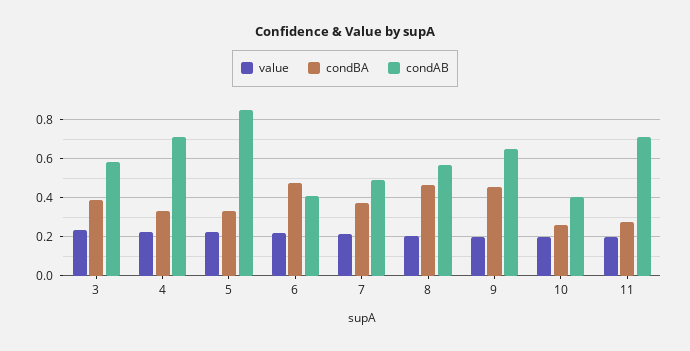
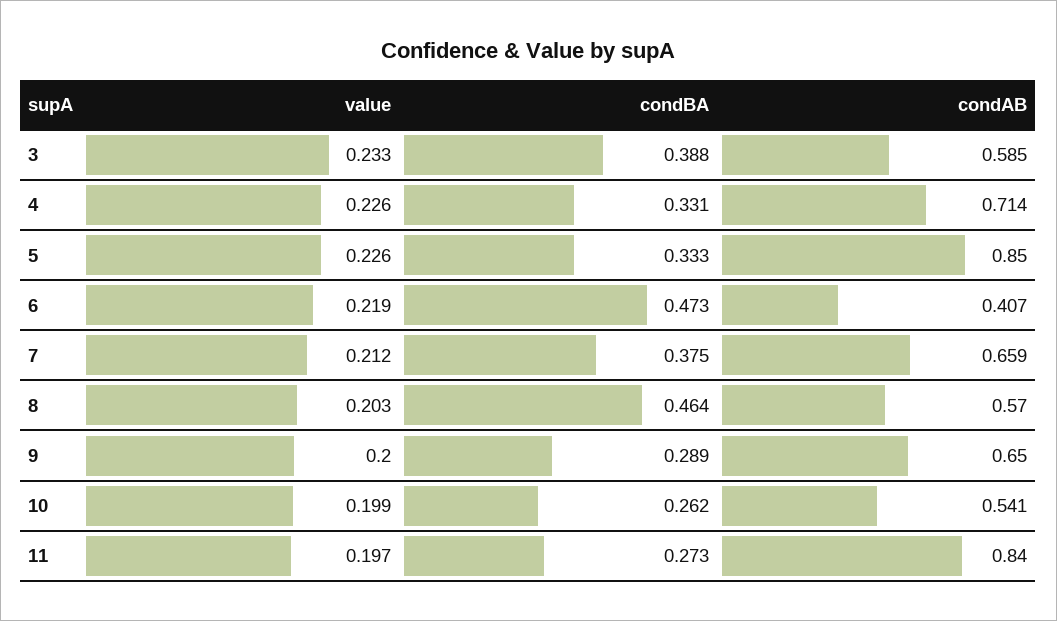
condAB, 7: 0.5 -> 0.659
condBA, 9: 0.45 -> 0.289
condAB, 10: 0.4 -> 0.541
condAB, 11: 0.7 -> 0.84

